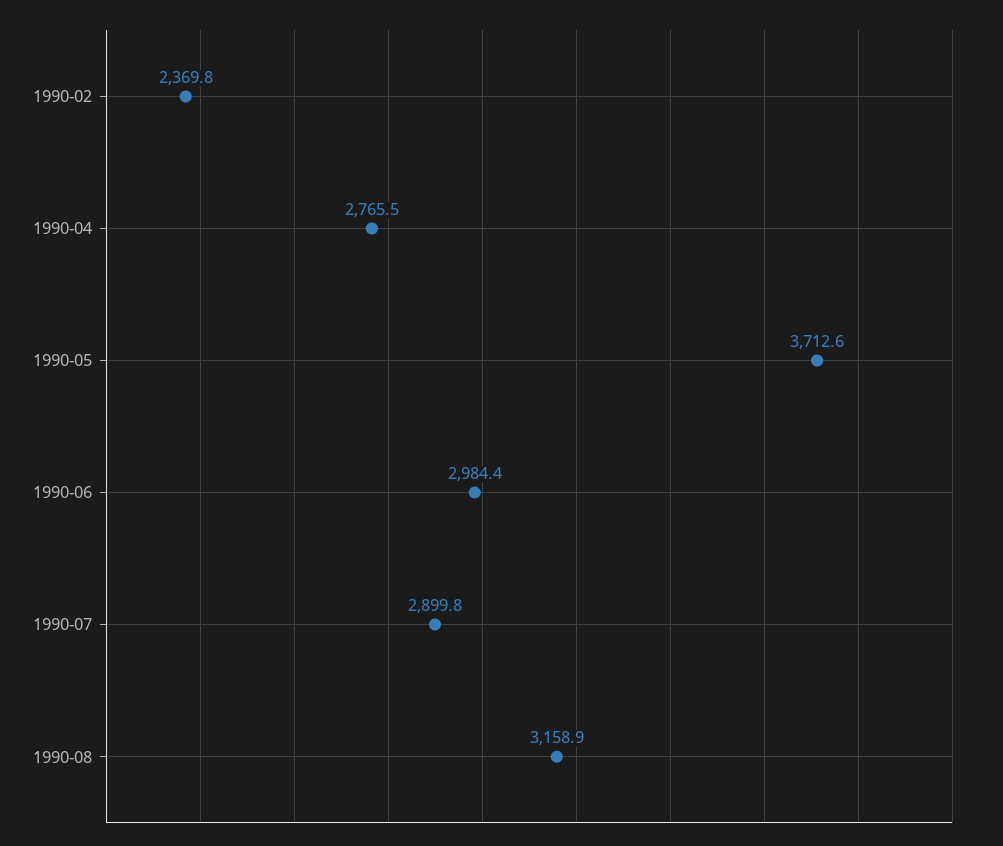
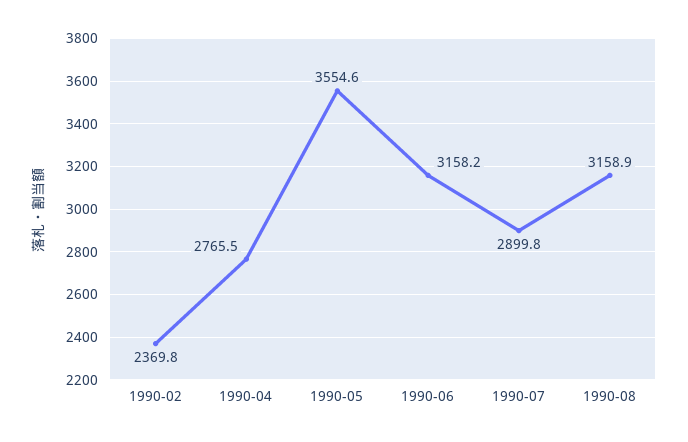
1990-05: 3712.6 -> 3554.6
1990-06: 2984.4 -> 3158.2

